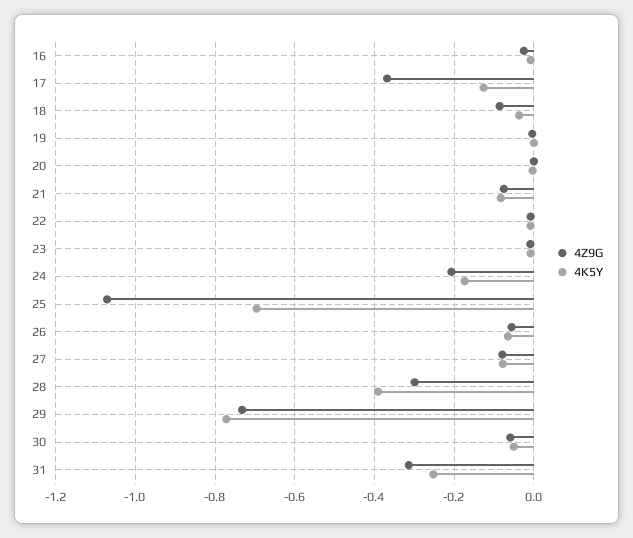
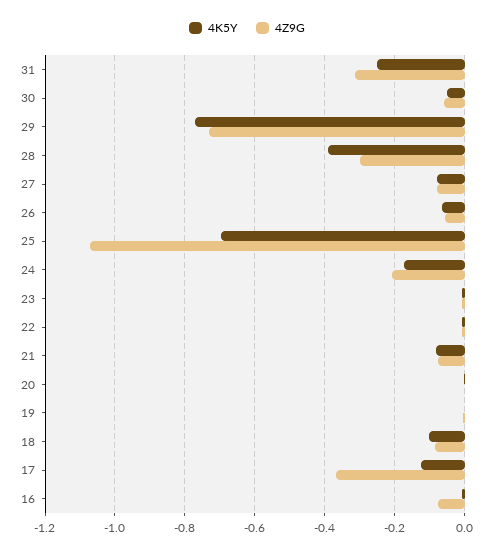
4Z9G, 16: -0.02 -> -0.08
4K5Y, 18: -0.04 -> -0.1

